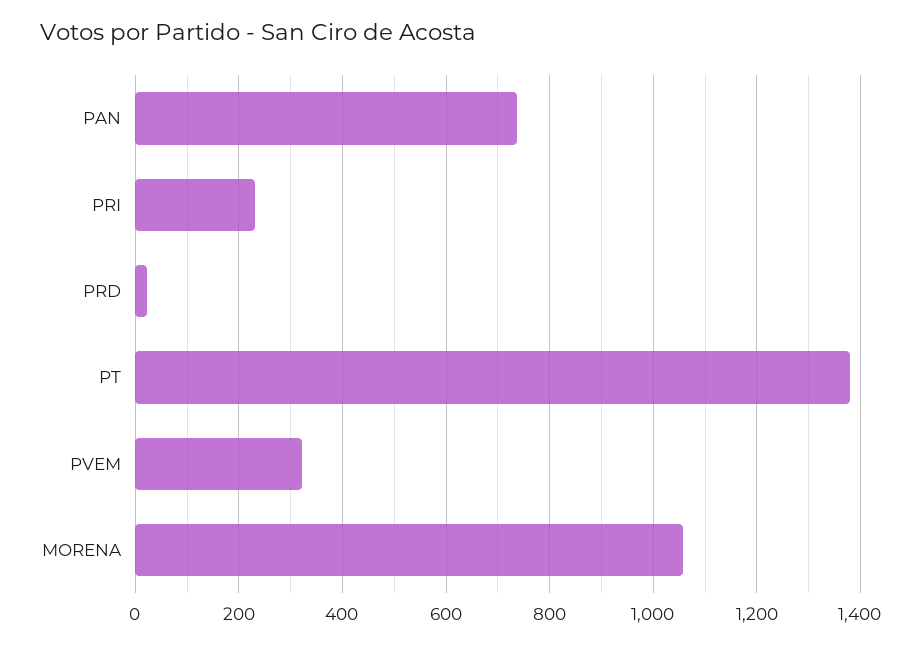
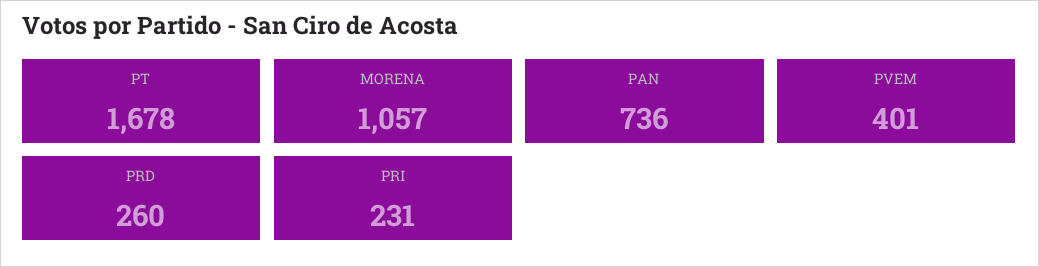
PRD: 20 -> 260
PT: 1380 -> 1678
PVEM: 320 -> 401

